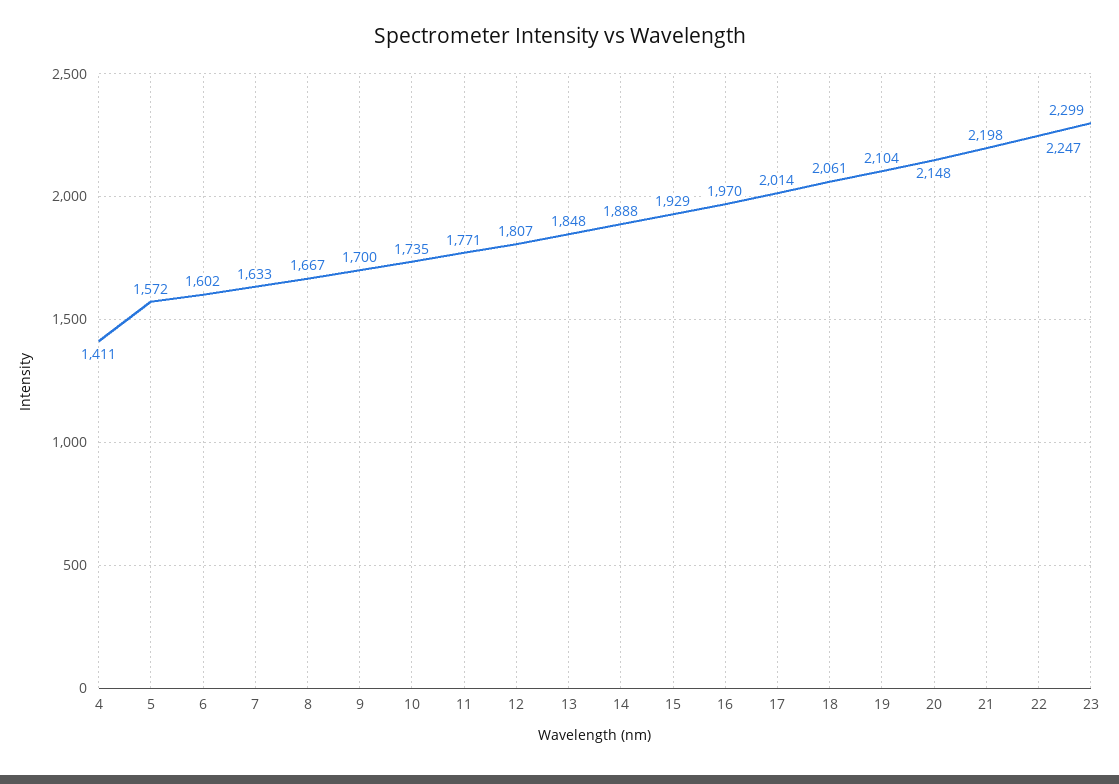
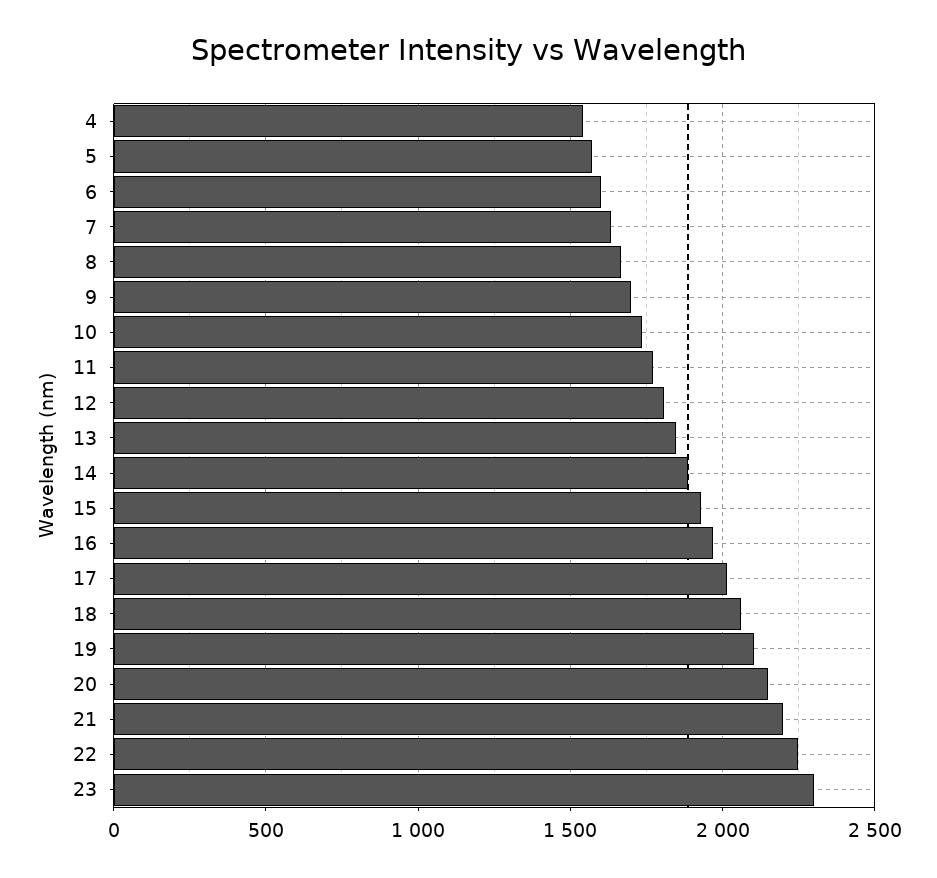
4: 1411 -> 1550

